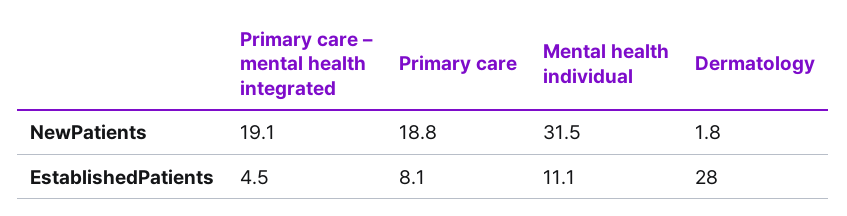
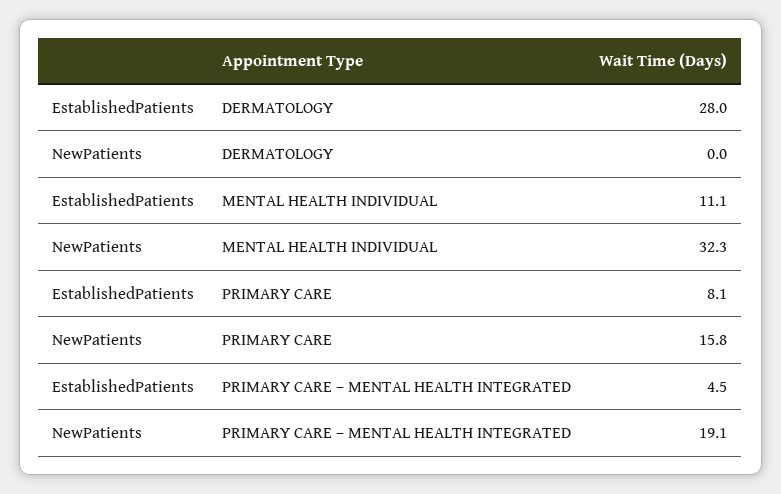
Primary care, NewPatients: 18.8 -> 15.8
Mental health individual, NewPatients: 31.5 -> 32.3
Dermatology, NewPatients: 1.8 -> 0

